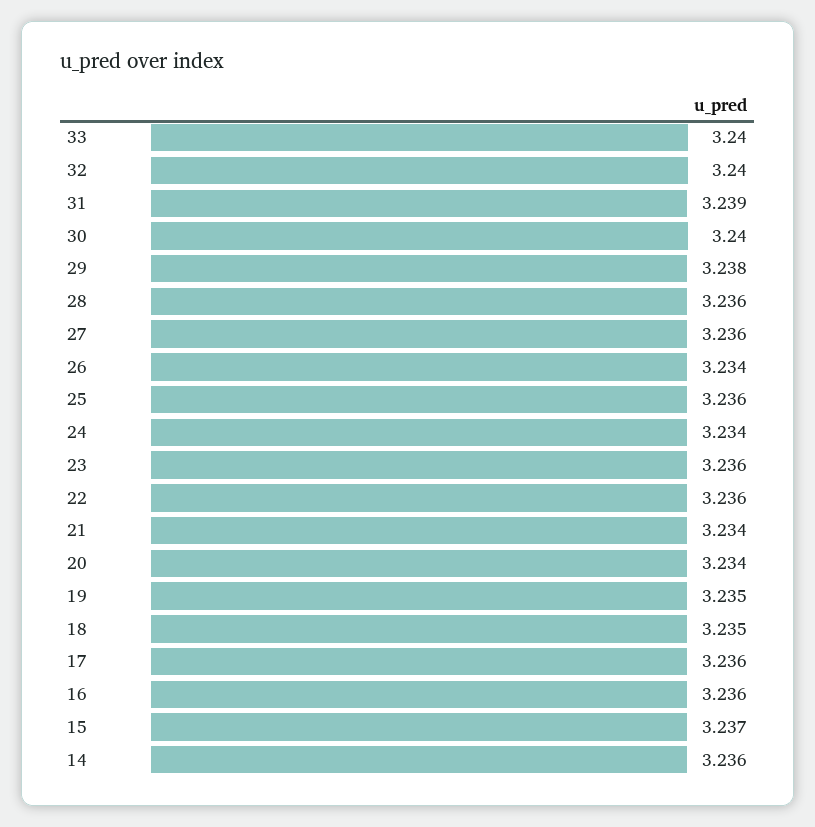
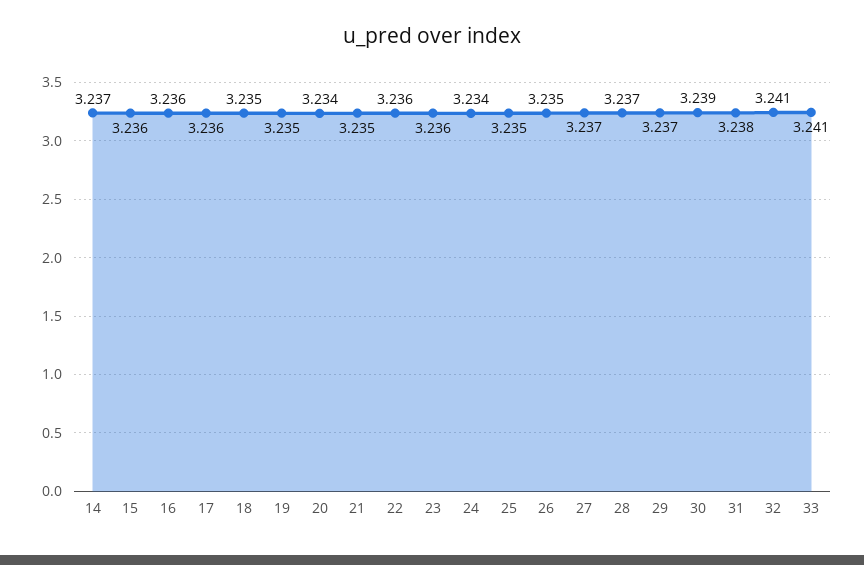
33: 3.24 -> 3.241
32: 3.24 -> 3.241
31: 3.239 -> 3.238
30: 3.24 -> 3.239
29: 3.238 -> 3.237
28: 3.236 -> 3.237
27: 3.236 -> 3.237
26: 3.234 -> 3.235
25: 3.236 -> 3.235
21: 3.234 -> 3.235
15: 3.237 -> 3.236
14: 3.236 -> 3.237

